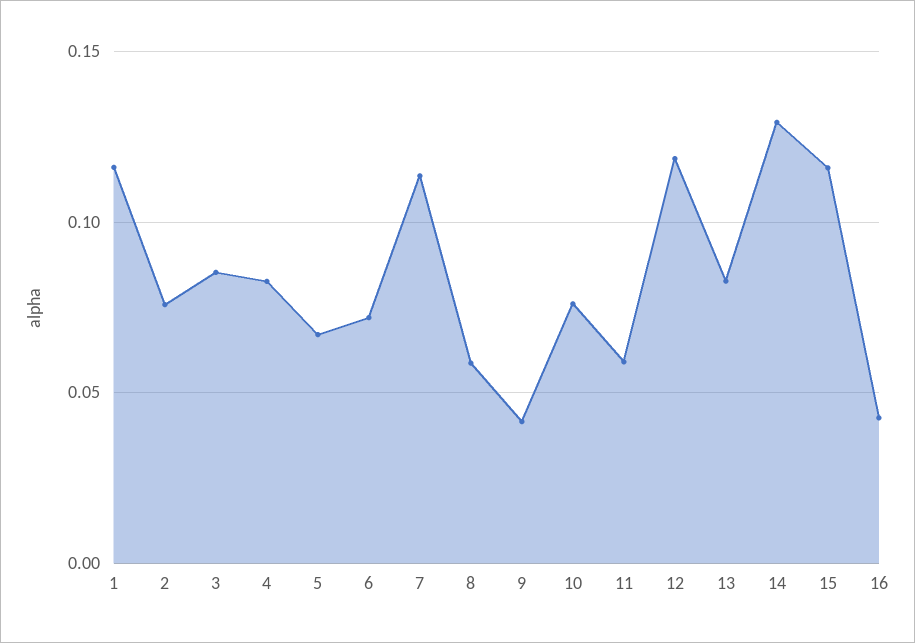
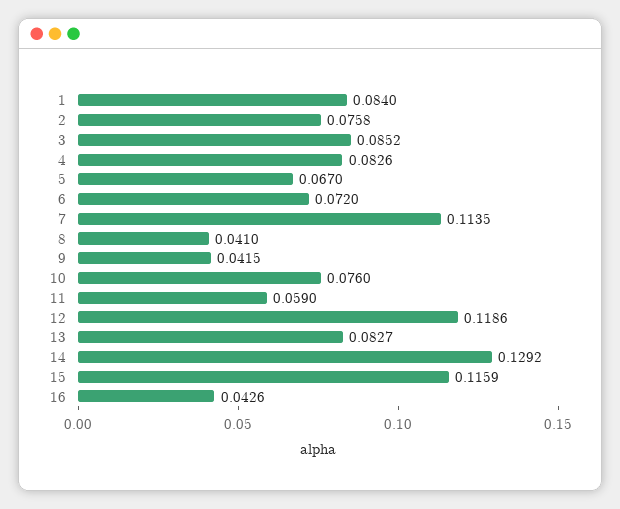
1: 0.115 -> 0.084
8: 0.06 -> 0.041

